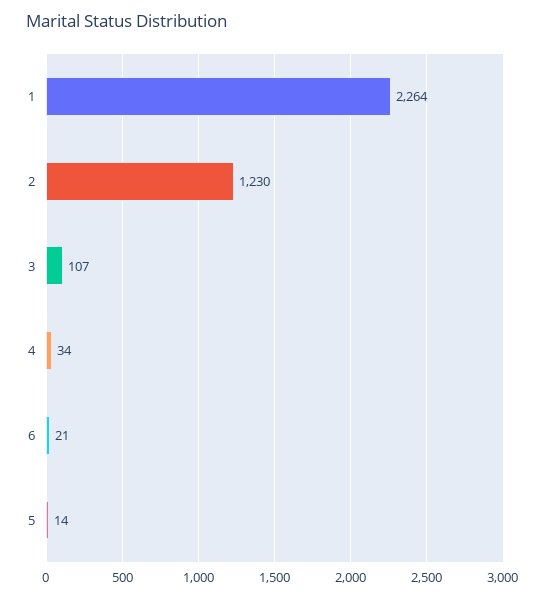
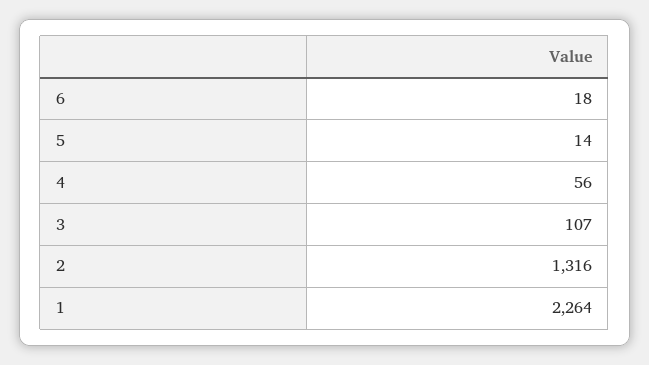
2: 1230 -> 1316
4: 34 -> 56
6: 21 -> 18

